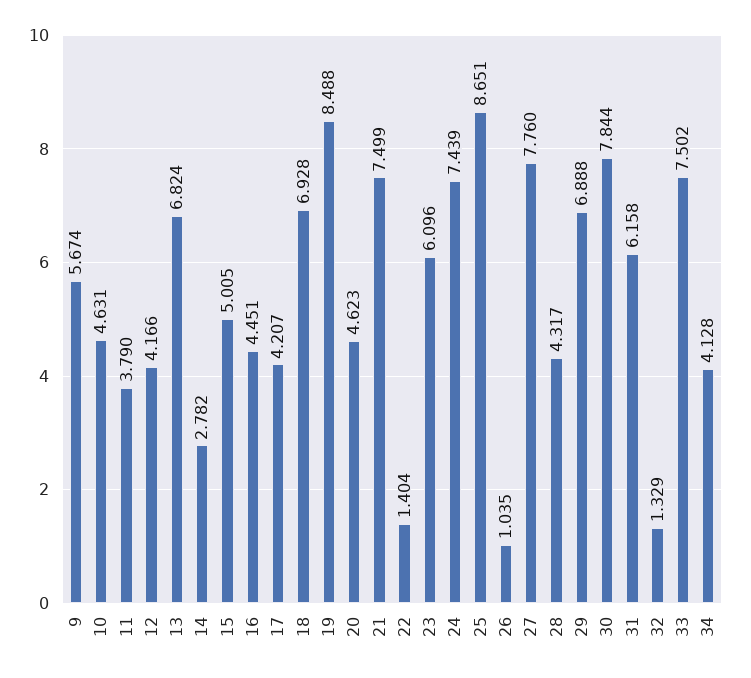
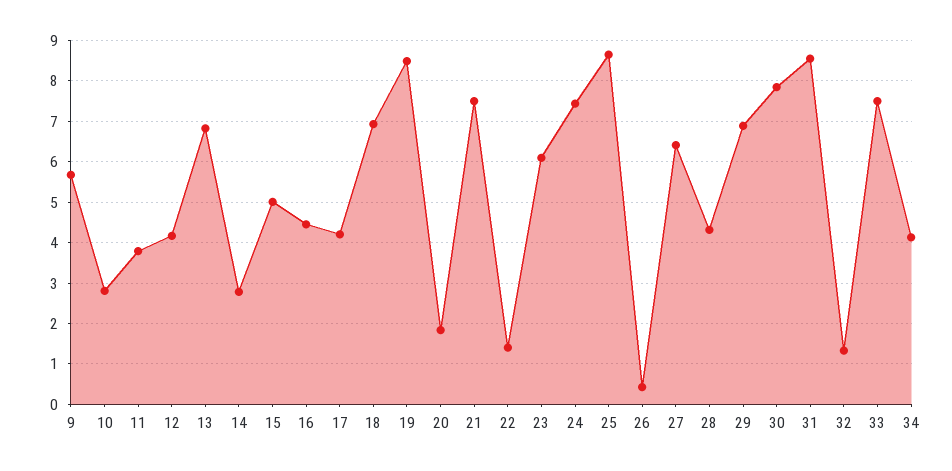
10: 4.631 -> 2.8
20: 4.623 -> 1.8
26: 1.035 -> 0.4
27: 7.76 -> 6.4
31: 6.158 -> 8.6

